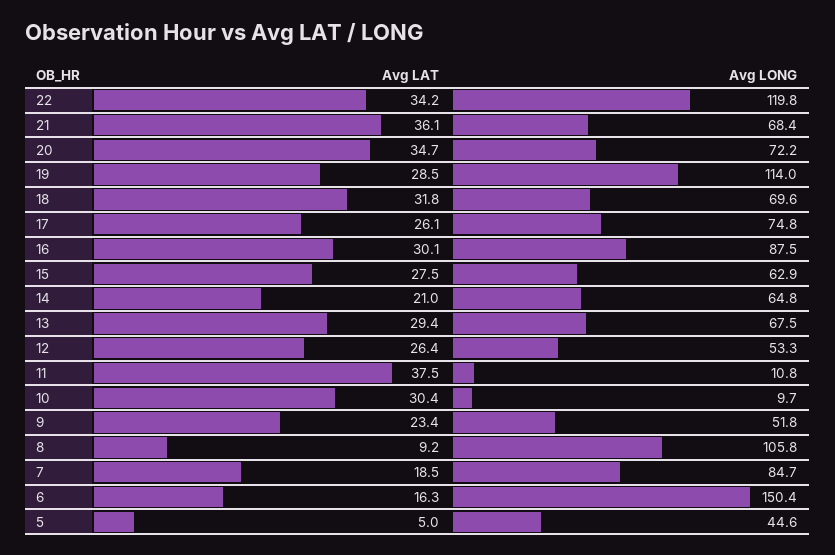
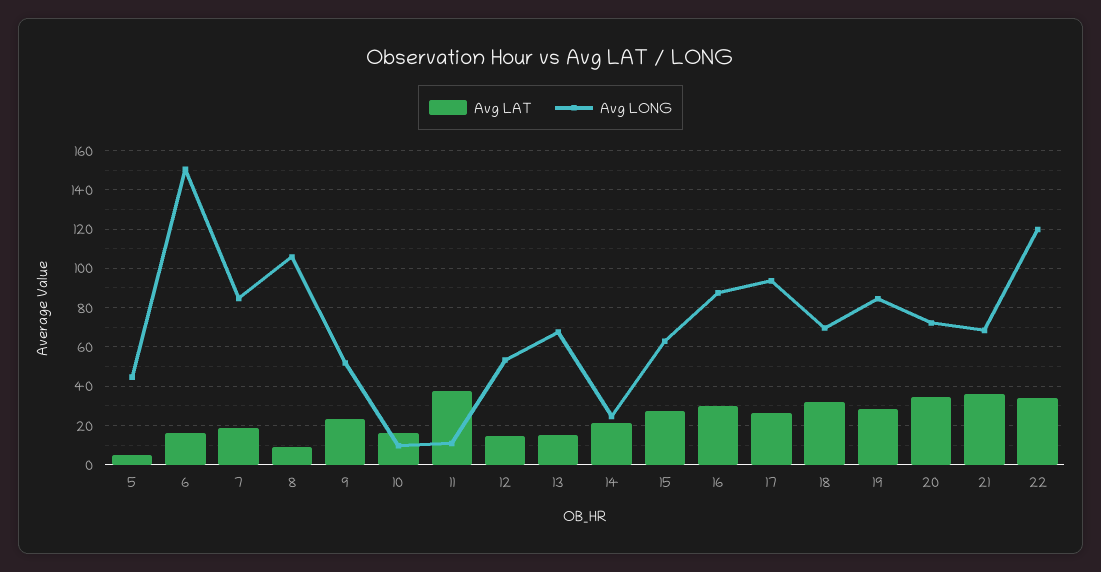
Avg LONG, 19: 114 -> 85
Avg LONG, 17: 74.8 -> 95
Avg LONG, 14: 64.8 -> 25
Avg LAT, 13: 29.4 -> 15
Avg LAT, 12: 26.4 -> 15
Avg LAT, 10: 30.4 -> 15

